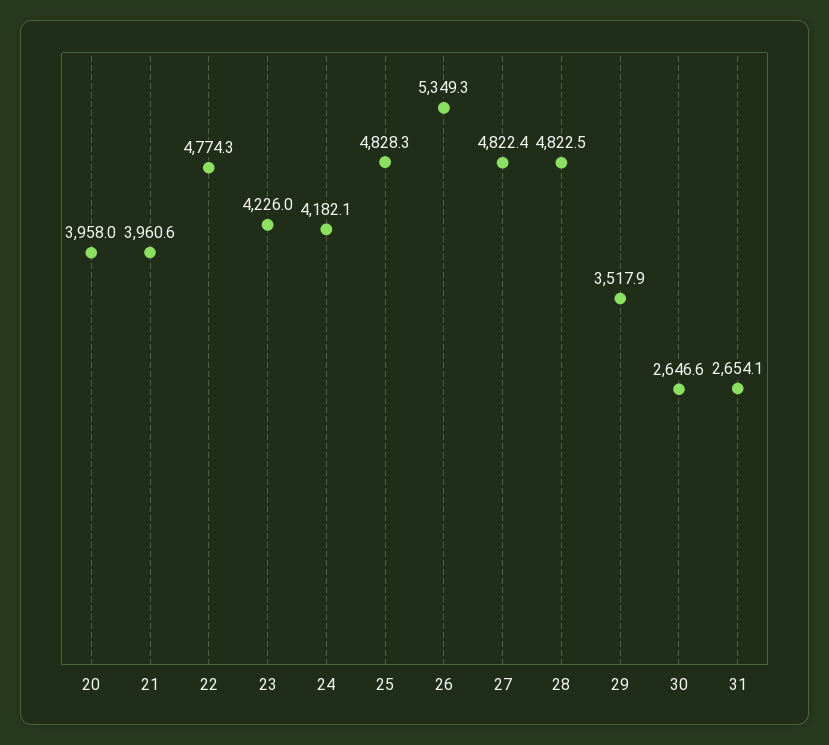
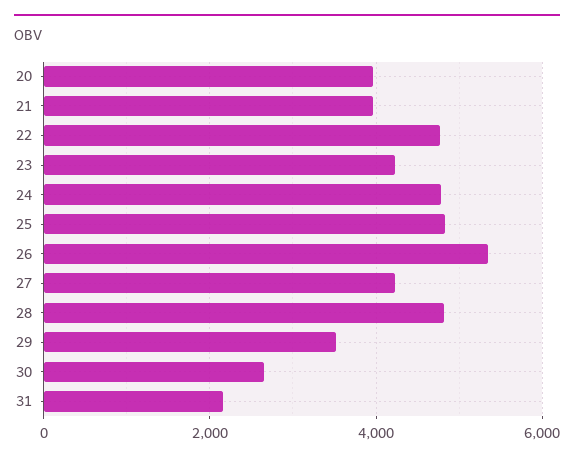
24: 4182.1 -> 4800
27: 4822.4 -> 4200
31: 2654.1 -> 2200

